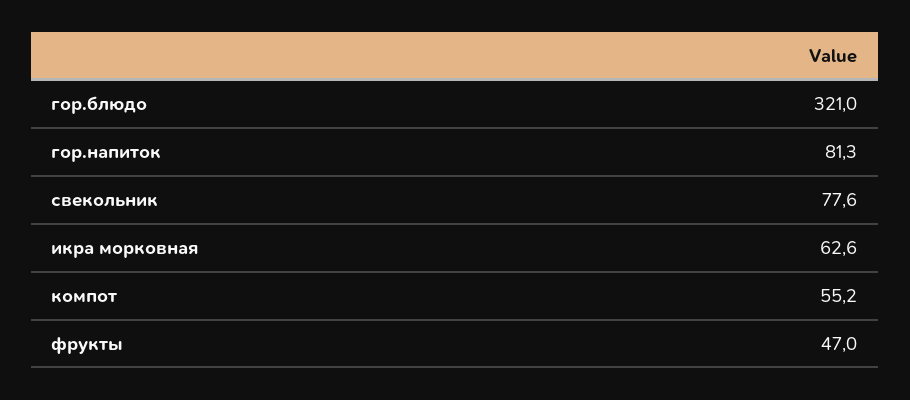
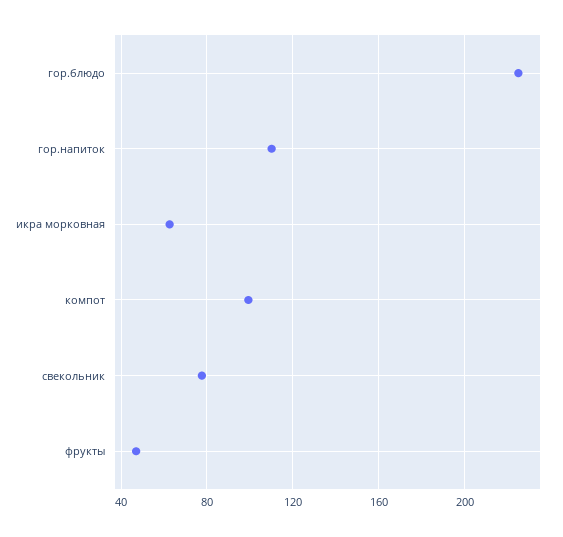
гор.блюдо: 321 -> 225
гор.напиток: 81.3 -> 110
компот: 55.2 -> 100

